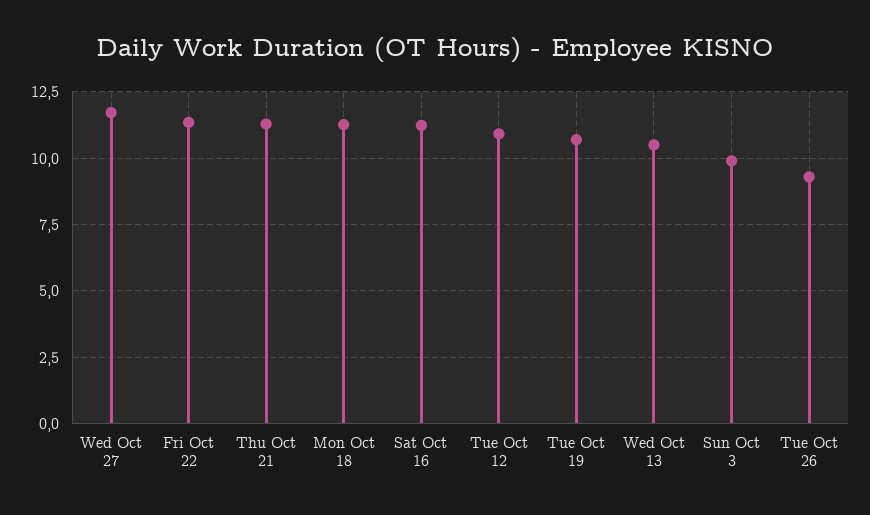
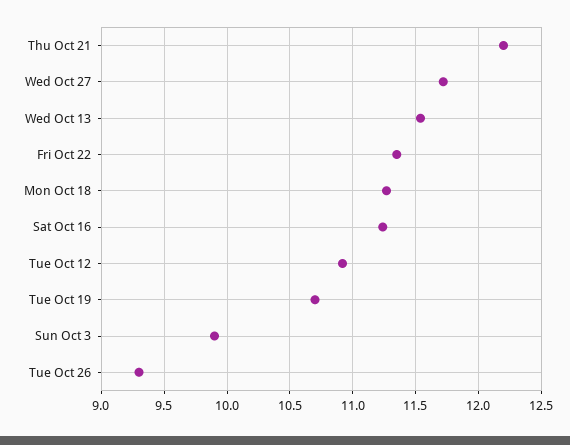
Thu Oct 21: 11.25 -> 12.2
Wed Oct 13: 10.5 -> 11.55

